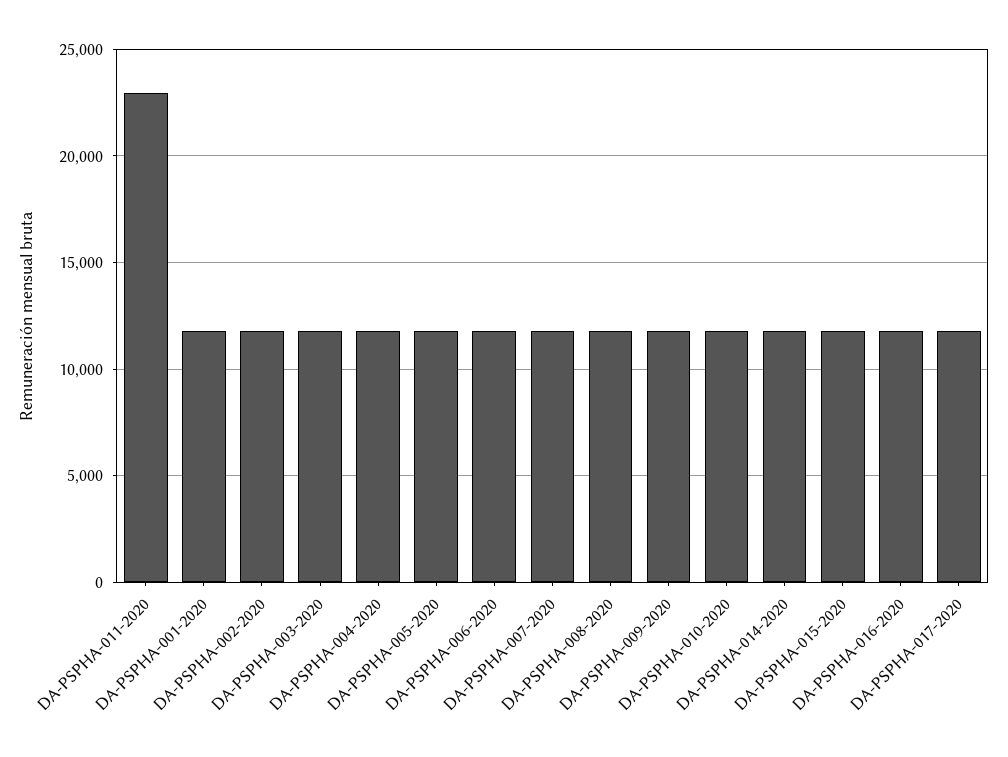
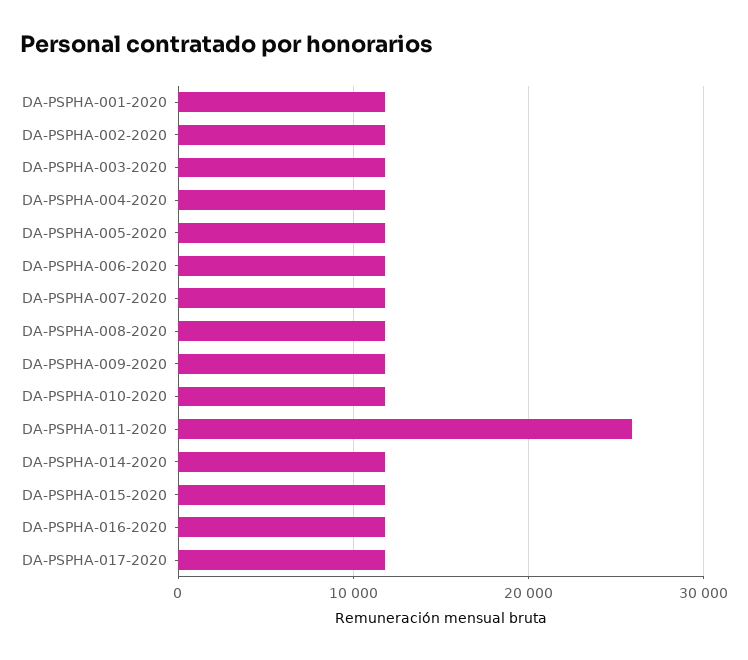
DA-PSPHA-011-2020: 23000 -> 26000

